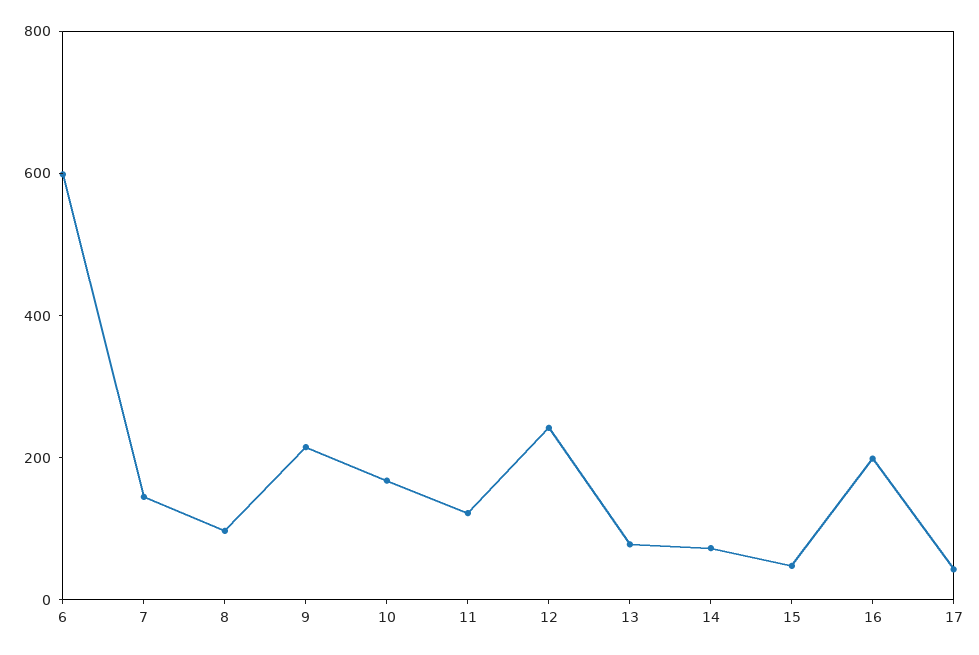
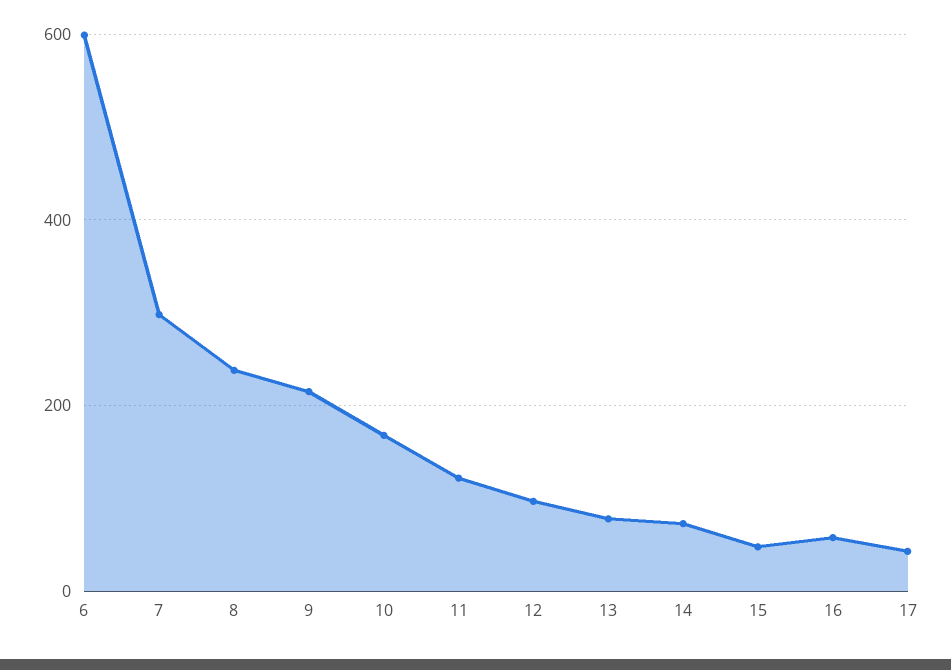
7: 150 -> 300
8: 100 -> 240
12: 250 -> 100
16: 200 -> 60

